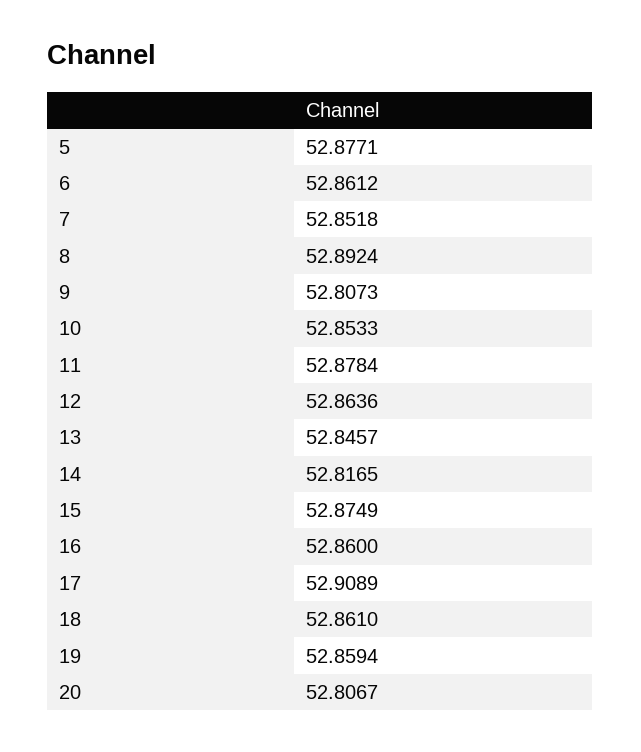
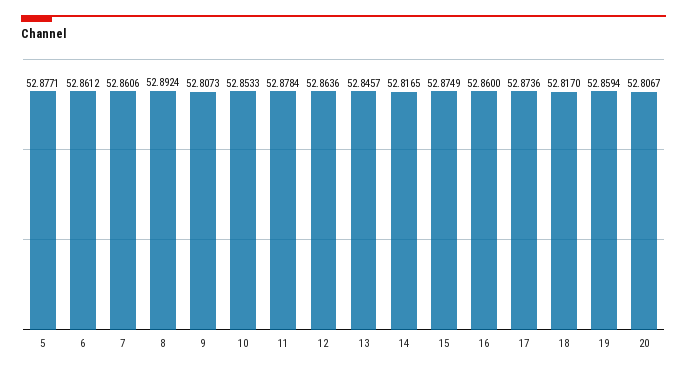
7: 52.8518 -> 52.8606
17: 52.9089 -> 52.8736
18: 52.861 -> 52.817

